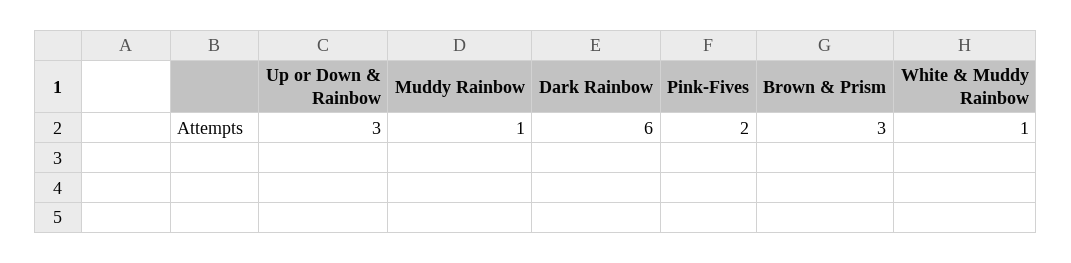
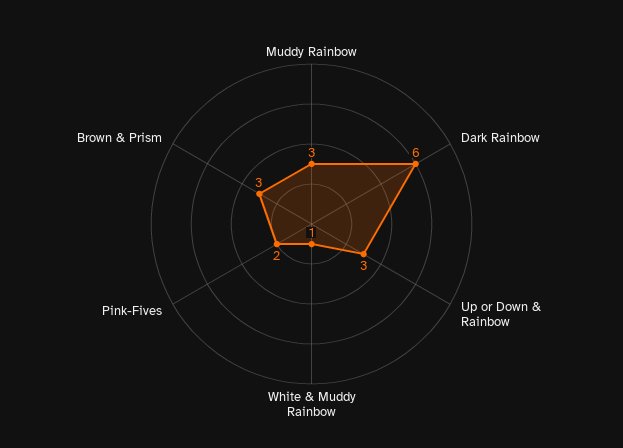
Muddy Rainbow: 1 -> 3

